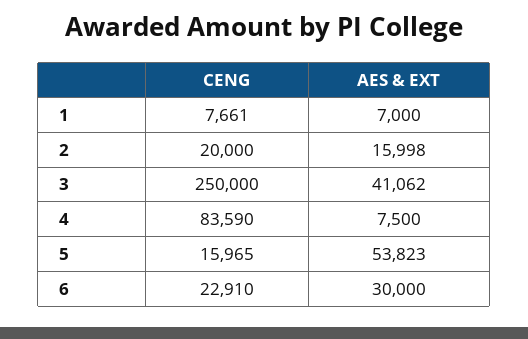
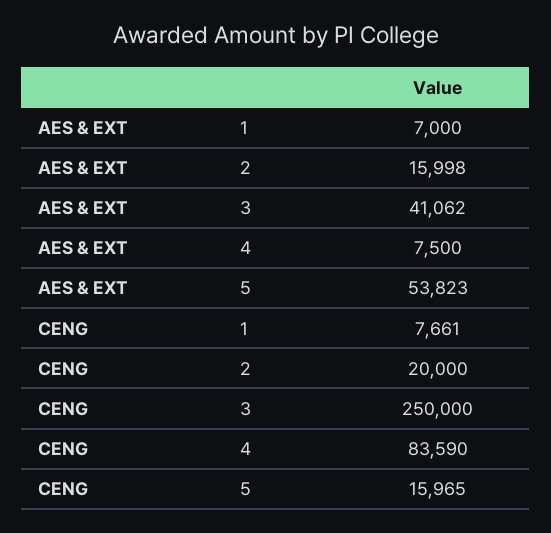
CENG, 6: 22910 -> none
AES & EXT, 6: 30000 -> none

